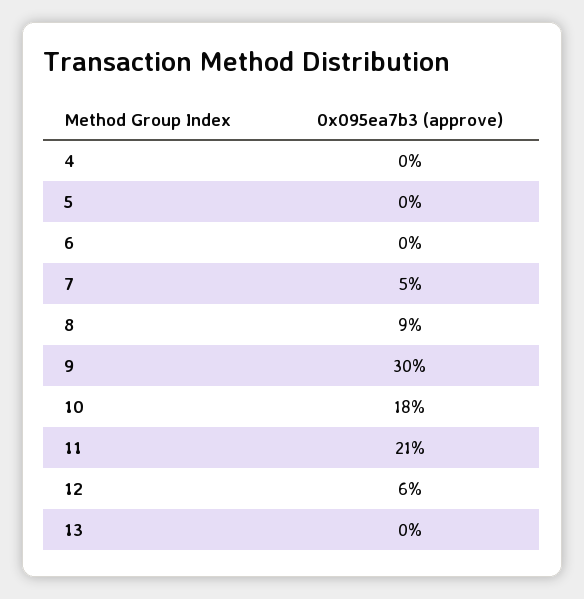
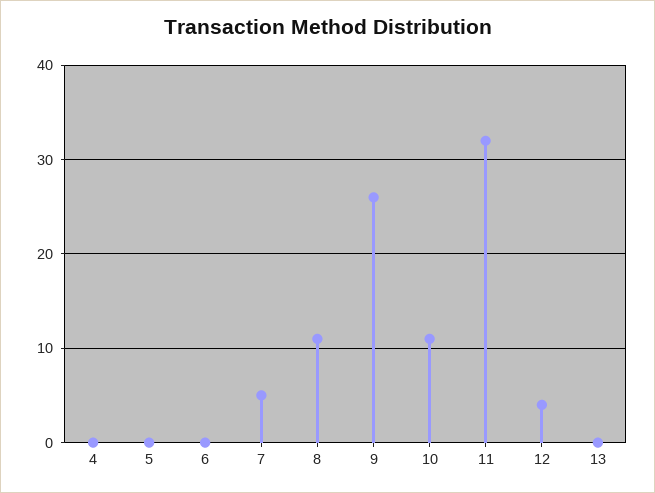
8: 9 -> 11
9: 30 -> 26
10: 18 -> 11
11: 21 -> 32
12: 6 -> 4

